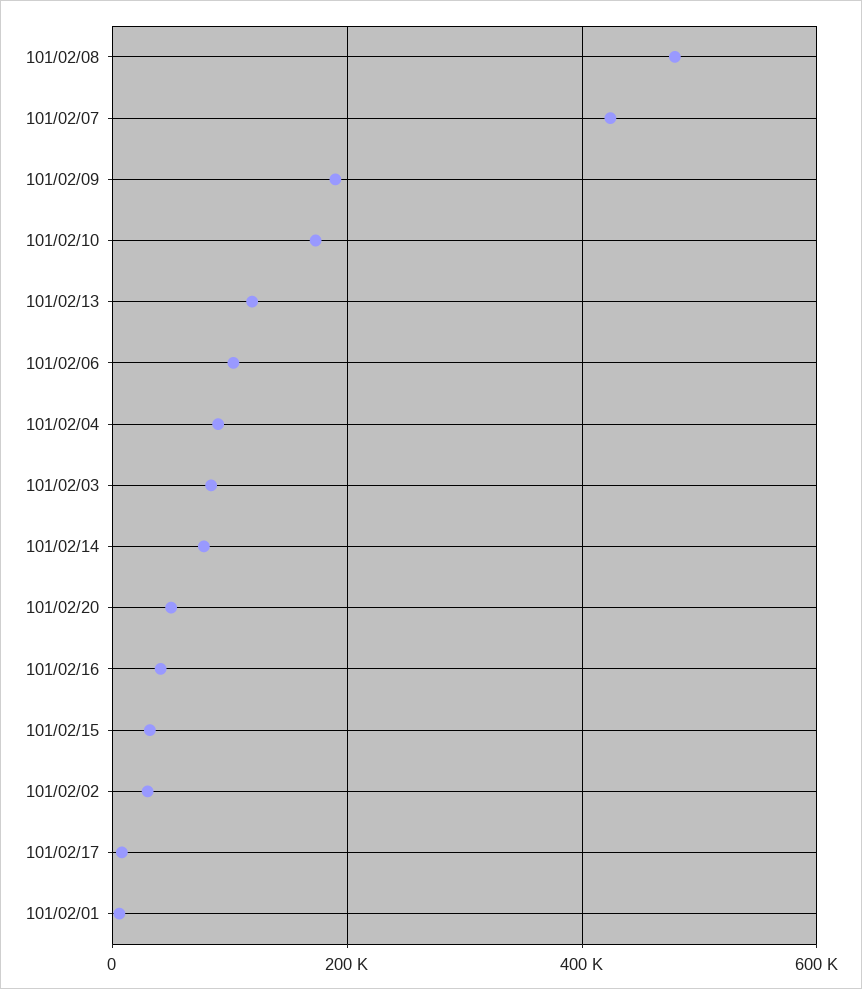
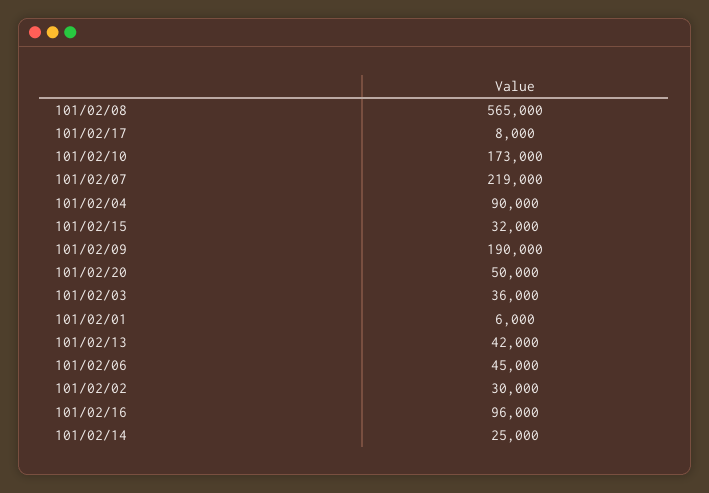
101/02/08: 480000 -> 565000
101/02/07: 420000 -> 219000
101/02/13: 120000 -> 42000
101/02/06: 100000 -> 45000
101/02/03: 80000 -> 36000
101/02/14: 80000 -> 25000
101/02/16: 40000 -> 96000

